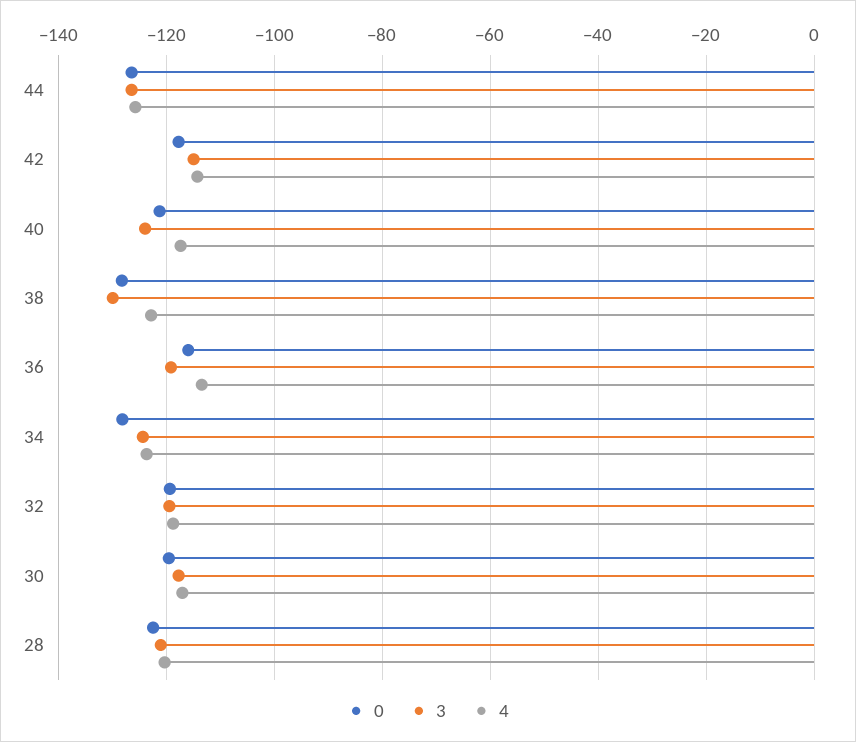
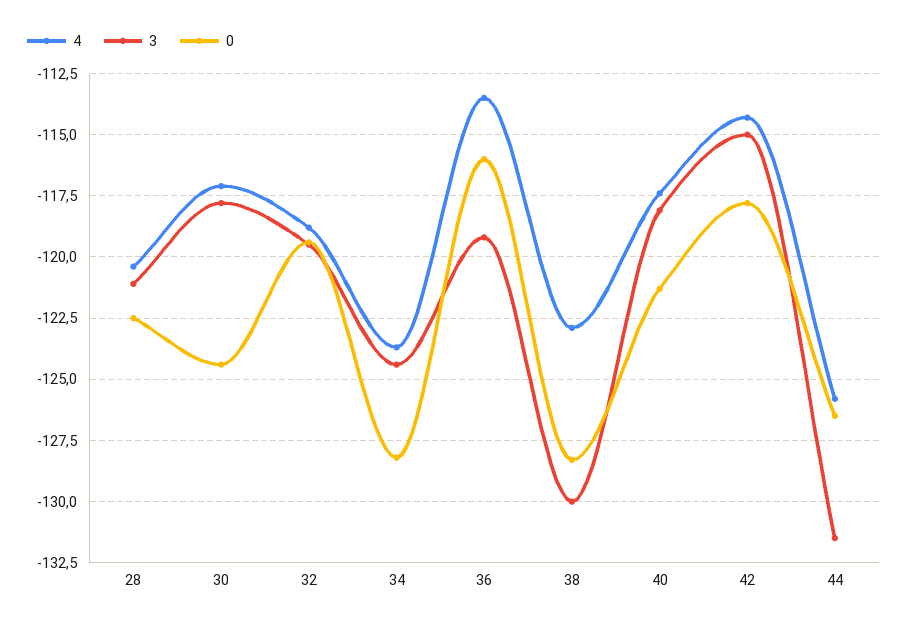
3, 44: -126 -> -131.5
3, 40: -124 -> -118
0, 30: -120 -> -124.5

